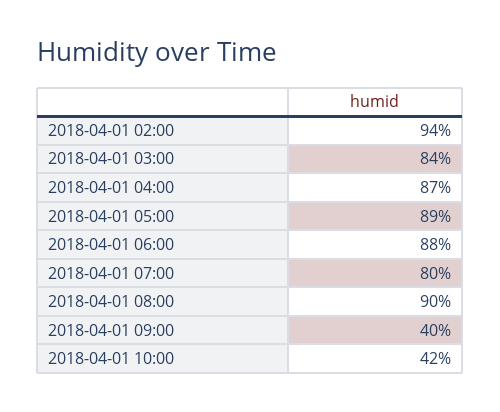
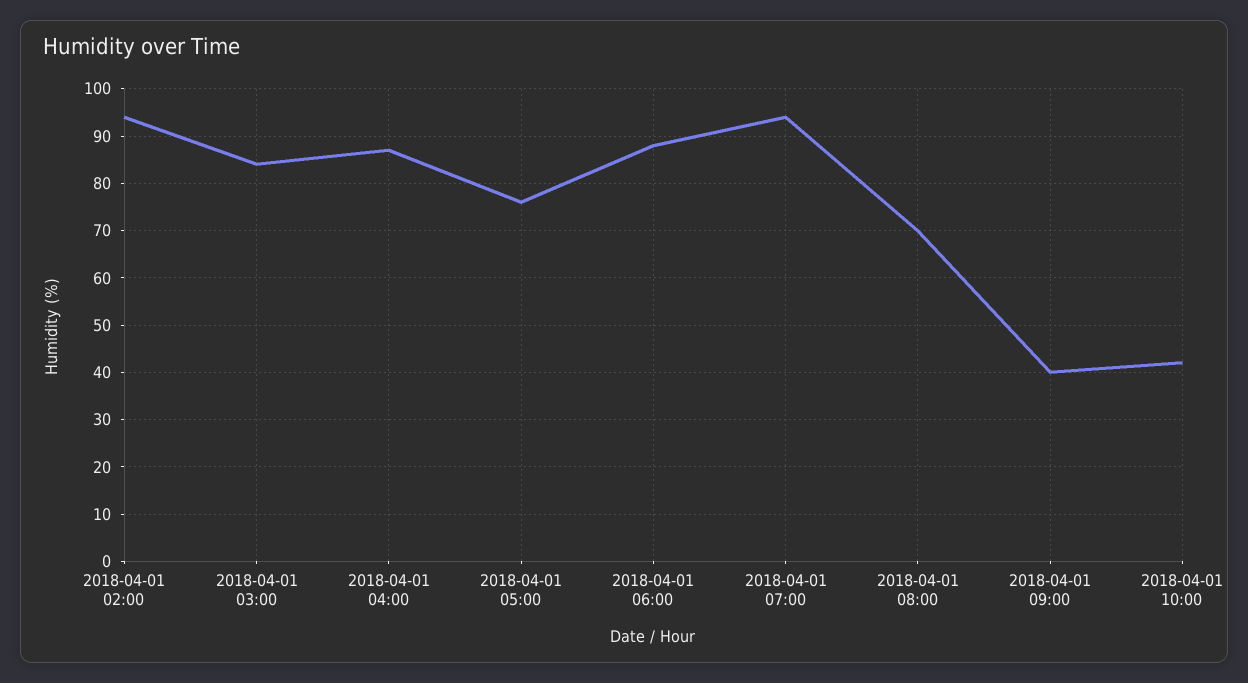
2018-04-01 05:00: 89 -> 75
2018-04-01 07:00: 80 -> 95
2018-04-01 08:00: 90 -> 70

